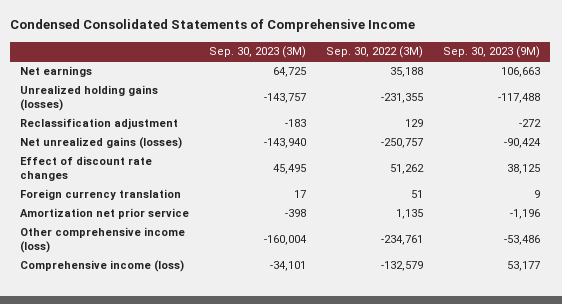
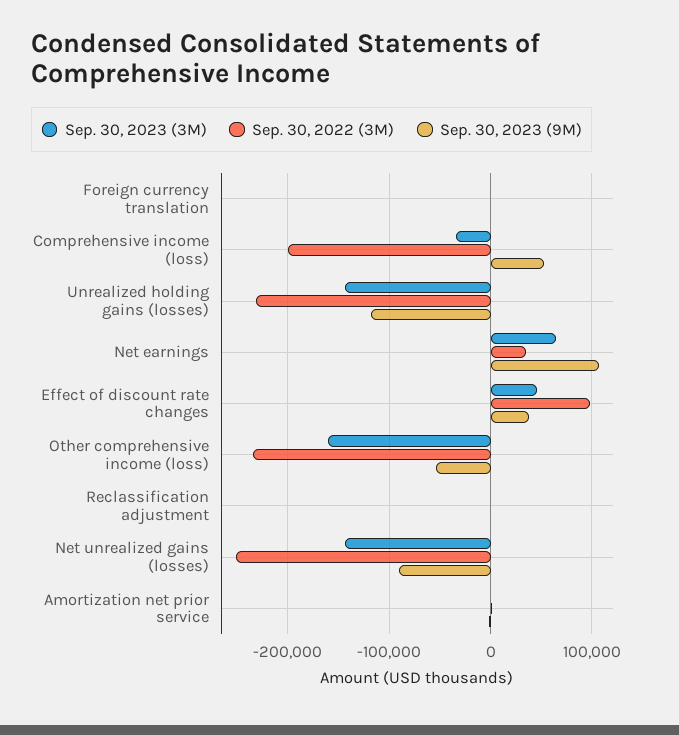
Sep. 30, 2022 (3M), Effect of discount rate changes: 51262 -> 100000
Sep. 30, 2022 (3M), Comprehensive income (loss): -132579 -> -200000

